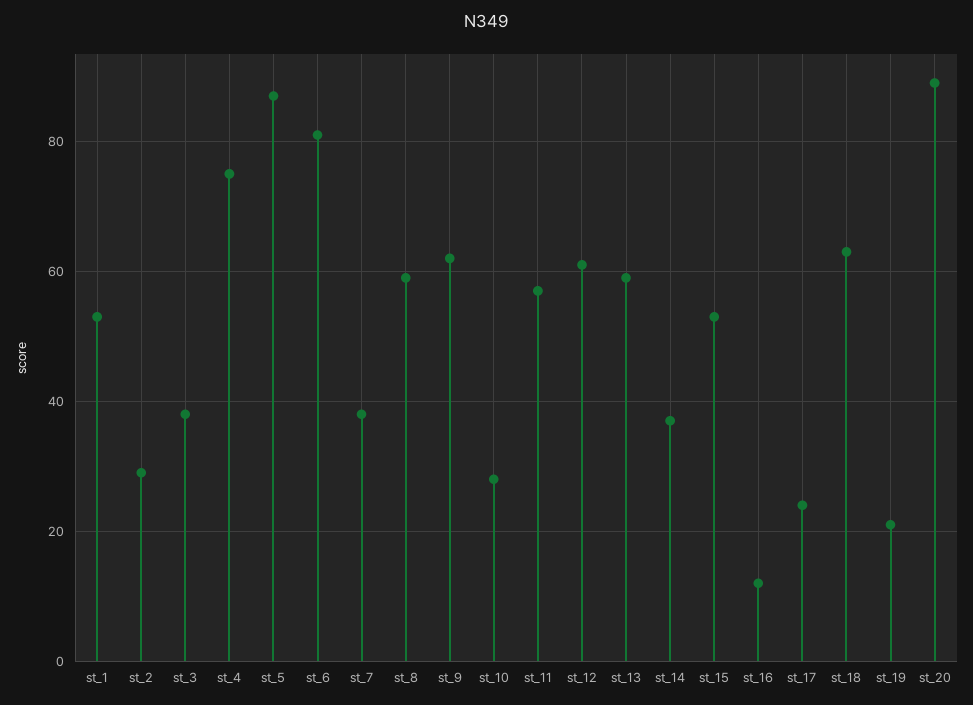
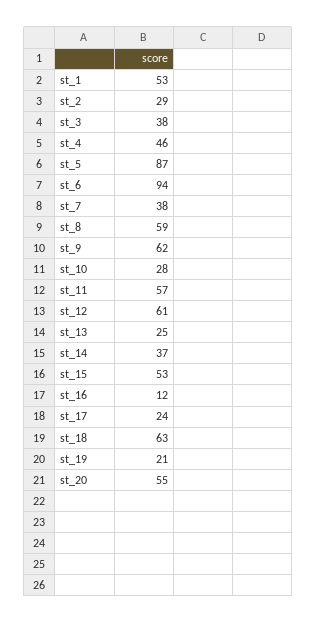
st_4: 75 -> 46
st_6: 80 -> 94
st_13: 60 -> 25
st_20: 90 -> 55

